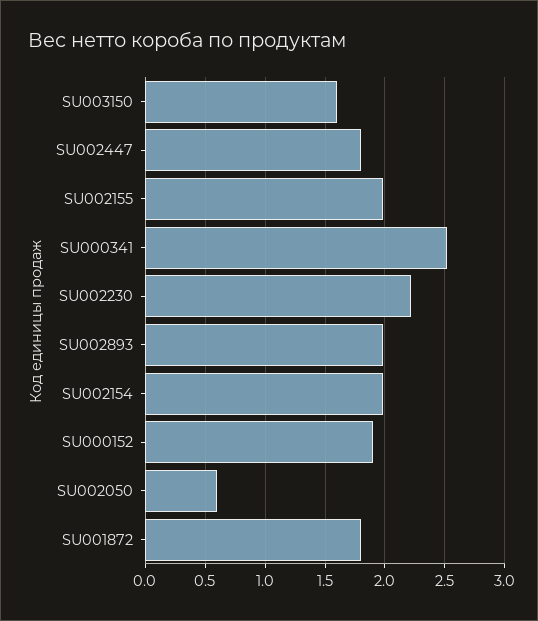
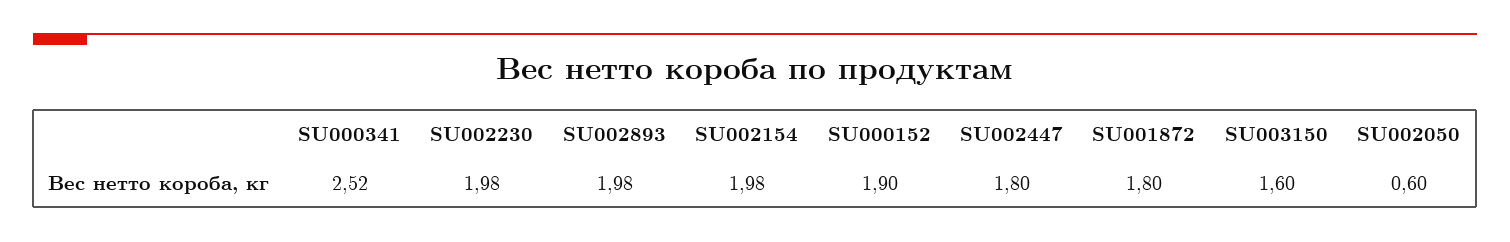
SU002155: 2 -> none
SU002230: 2.2 -> 1.98

